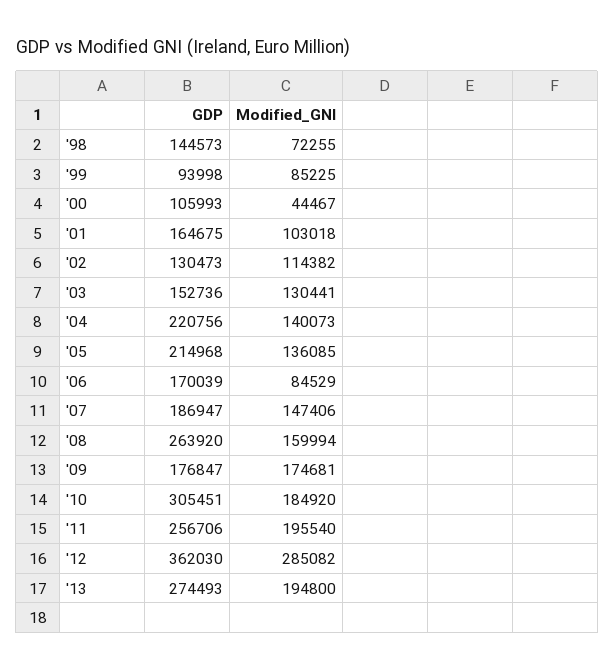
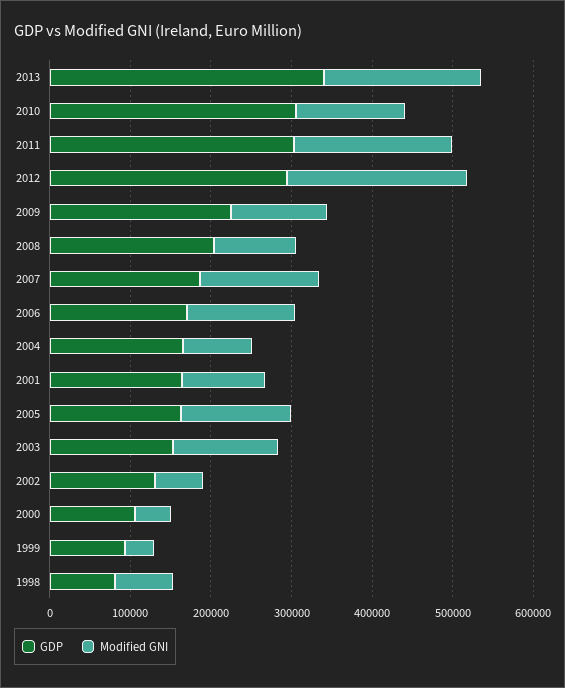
GDP, '98: 144573 -> 80000
Modified_GNI, '99: 85225 -> 40000
Modified_GNI, '02: 114382 -> 60000
GDP, '04: 220756 -> 160000
Modified_GNI, '04: 140073 -> 80000
GDP, '05: 214968 -> 160000
Modified_GNI, '06: 84529 -> 140000
GDP, '08: 263920 -> 200000
Modified_GNI, '08: 159994 -> 100000
GDP, '09: 176847 -> 220000
Modified_GNI, '09: 174681 -> 120000
Modified_GNI, '10: 184920 -> 140000
GDP, '11: 256706 -> 300000
GDP, '12: 362030 -> 300000
Modified_GNI, '12: 285082 -> 220000
GDP, '13: 274493 -> 340000

